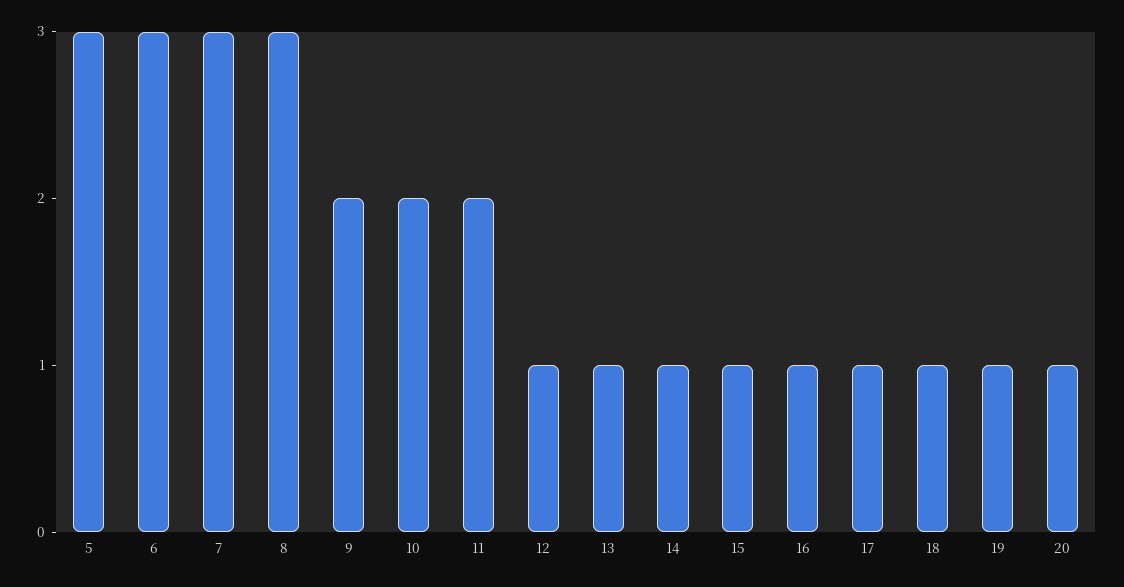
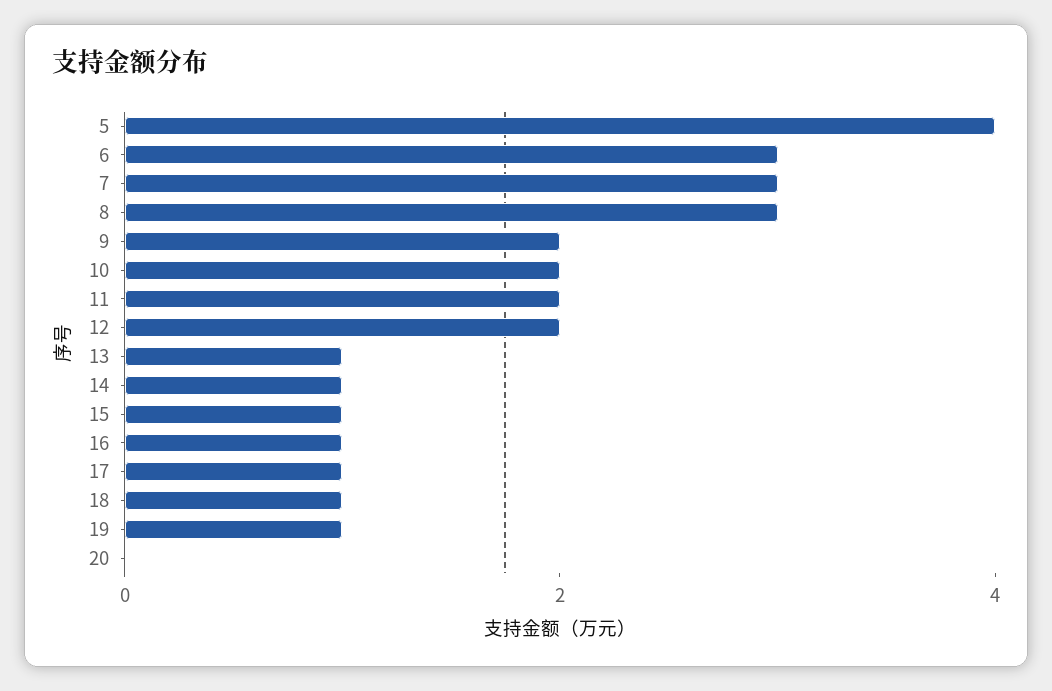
5: 3 -> 4
12: 1 -> 2
20: 1 -> 0

